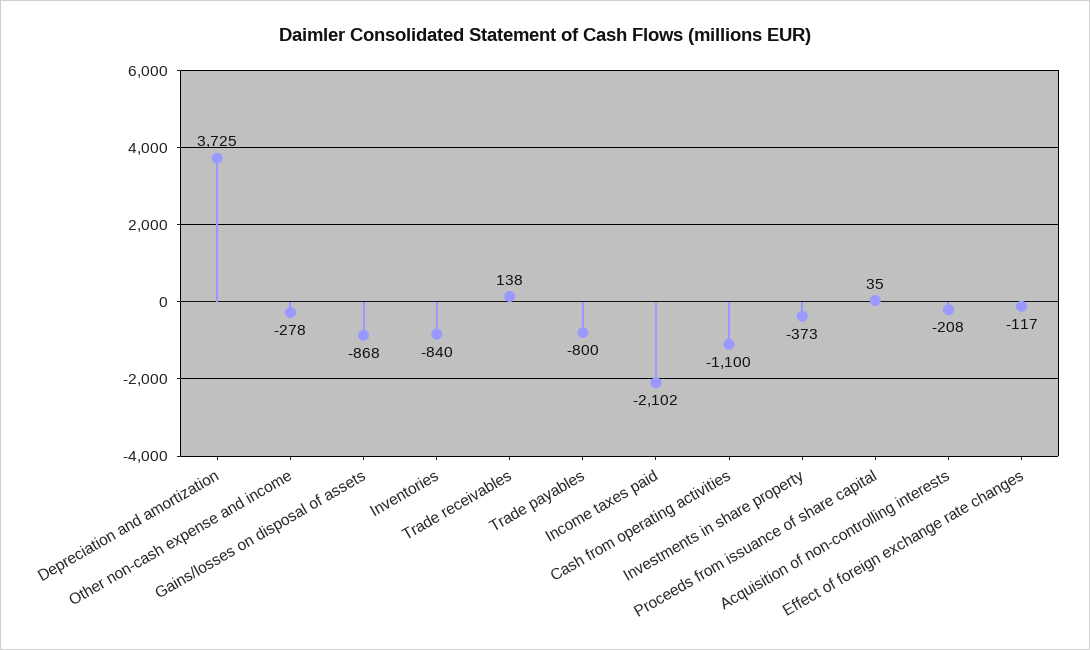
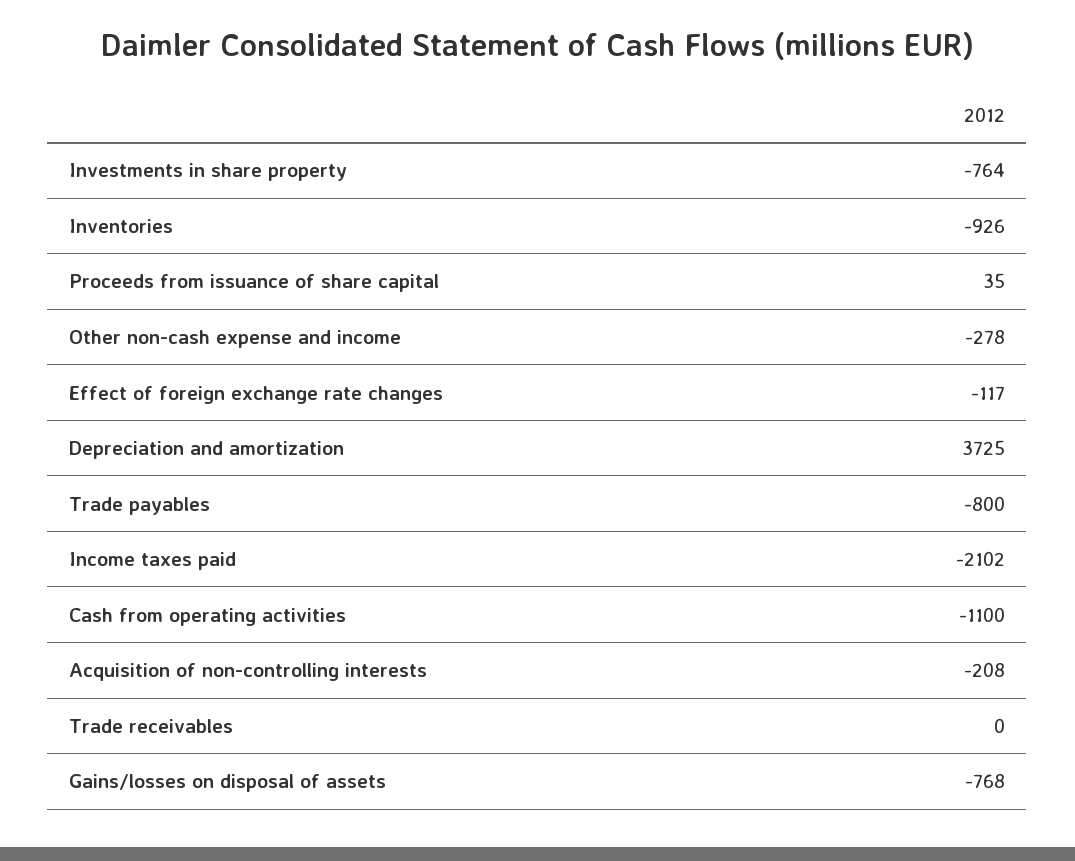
Gains/losses on disposal of assets: -868 -> -768
Inventories: -840 -> -926
Trade receivables: 138 -> 0
Investments in share property: -373 -> -764

